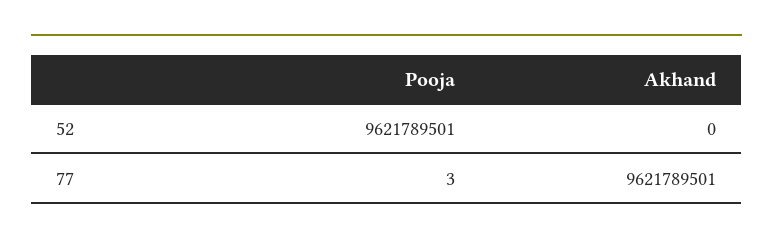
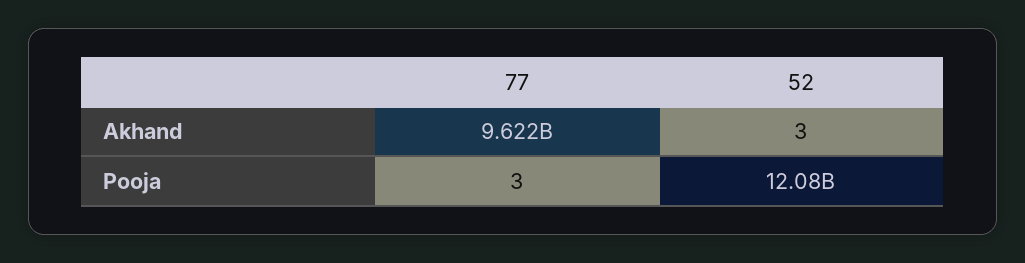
Pooja, 52: 9621789501 -> 12080000000
Akhand, 52: 0 -> 3

